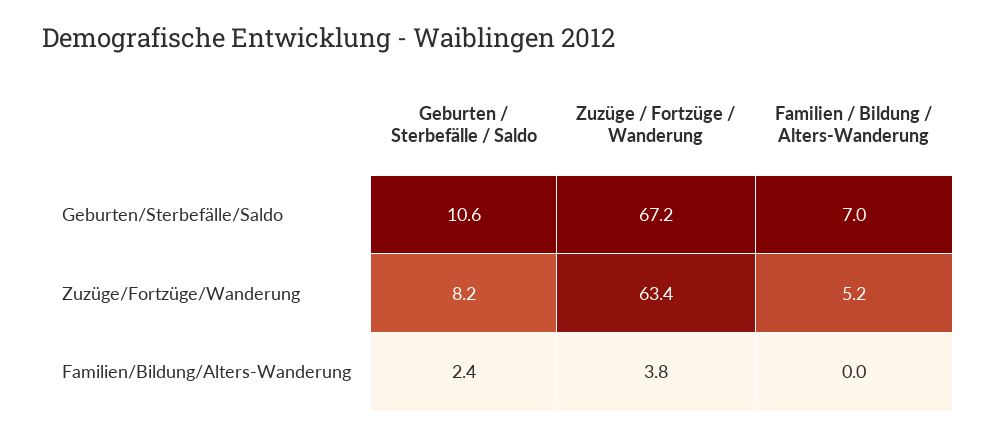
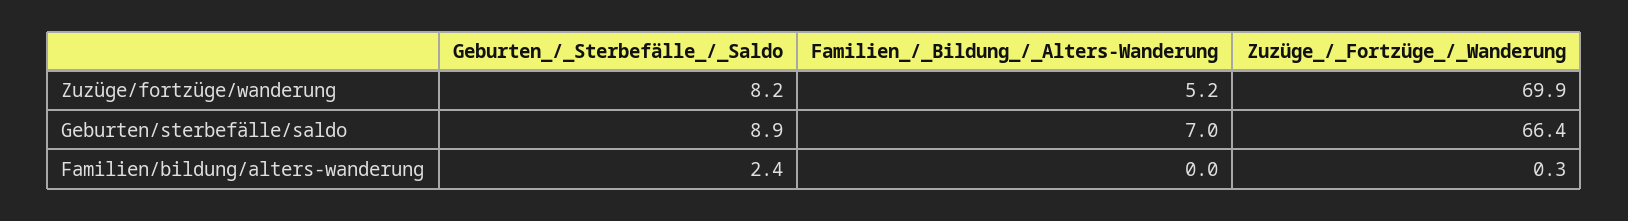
Geburten / Sterbefälle / Saldo, Geburten/Sterbefälle/Saldo: 10.6 -> 8.9
Zuzüge / Fortzüge / Wanderung, Geburten/Sterbefälle/Saldo: 67.2 -> 66.4
Zuzüge / Fortzüge / Wanderung, Zuzüge/Fortzüge/Wanderung: 63.4 -> 69.9
Zuzüge / Fortzüge / Wanderung, Familien/Bildung/Alters-Wanderung: 3.8 -> 0.3

